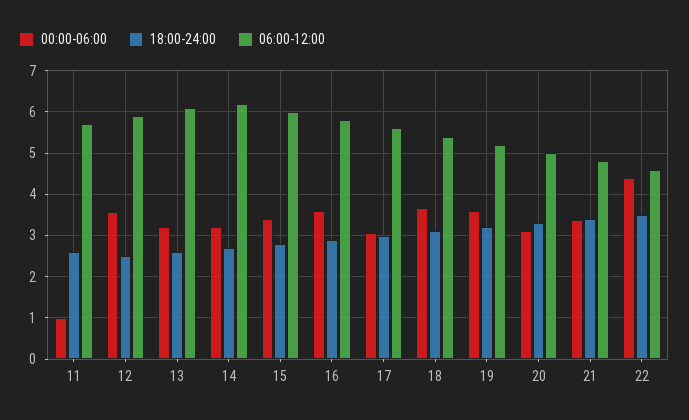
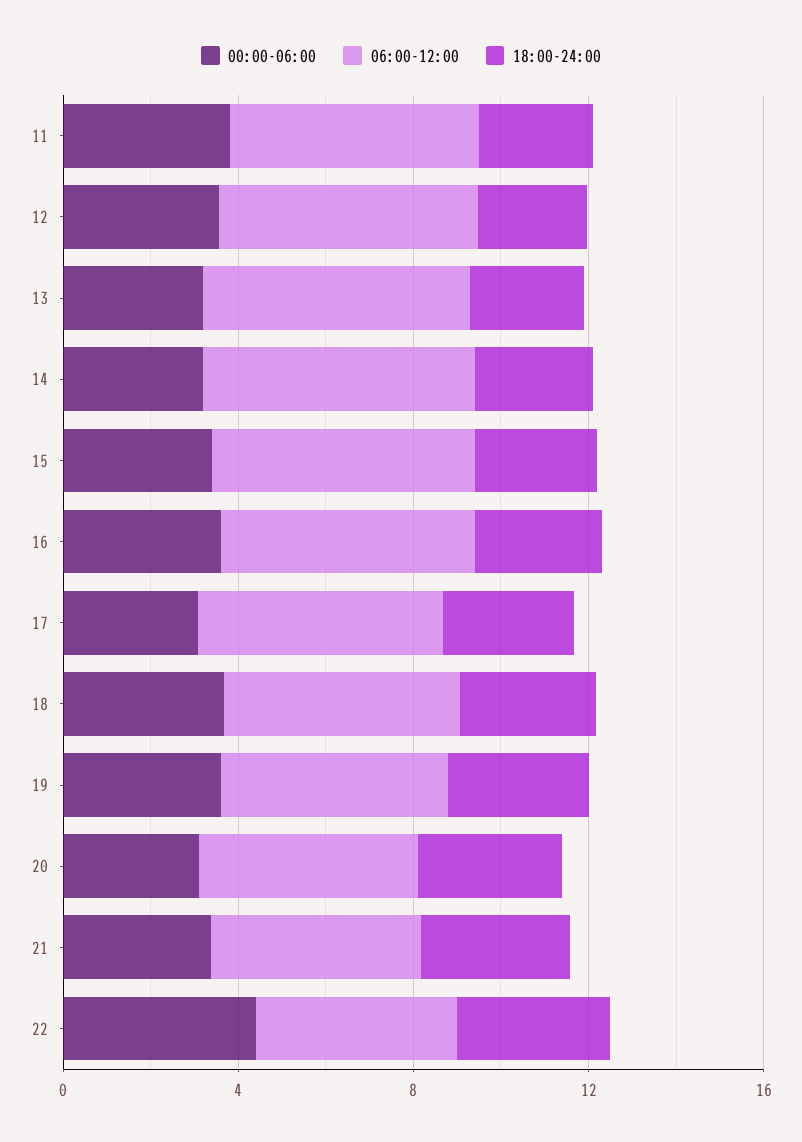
00:00-06:00, 11: 1 -> 4

